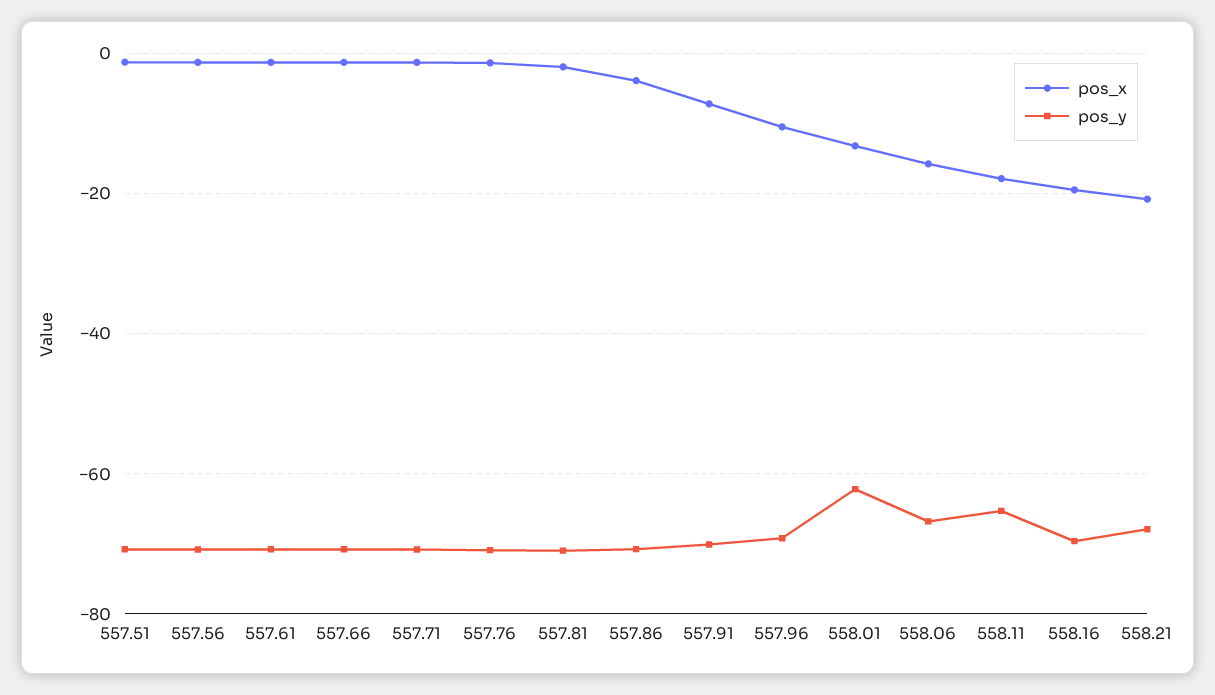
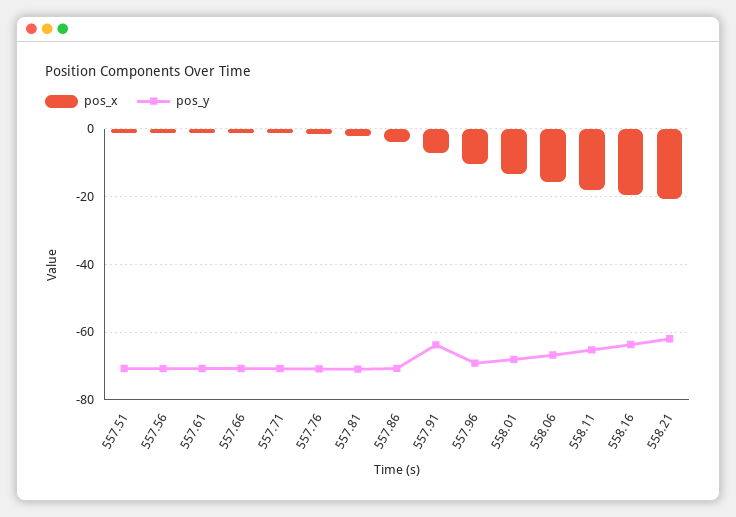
pos_y, 557.91: -70 -> -64
pos_y, 558.01: -62 -> -68
pos_y, 558.16: -70 -> -64
pos_y, 558.21: -68 -> -62

